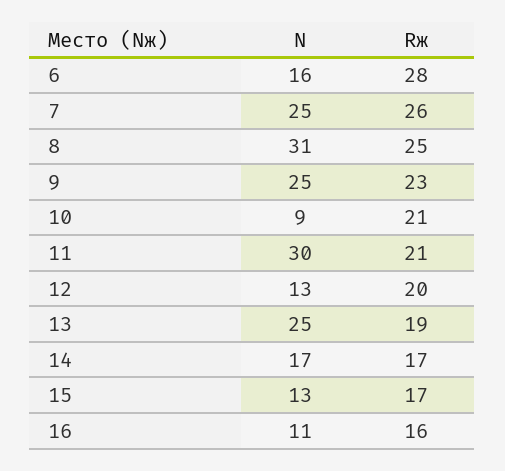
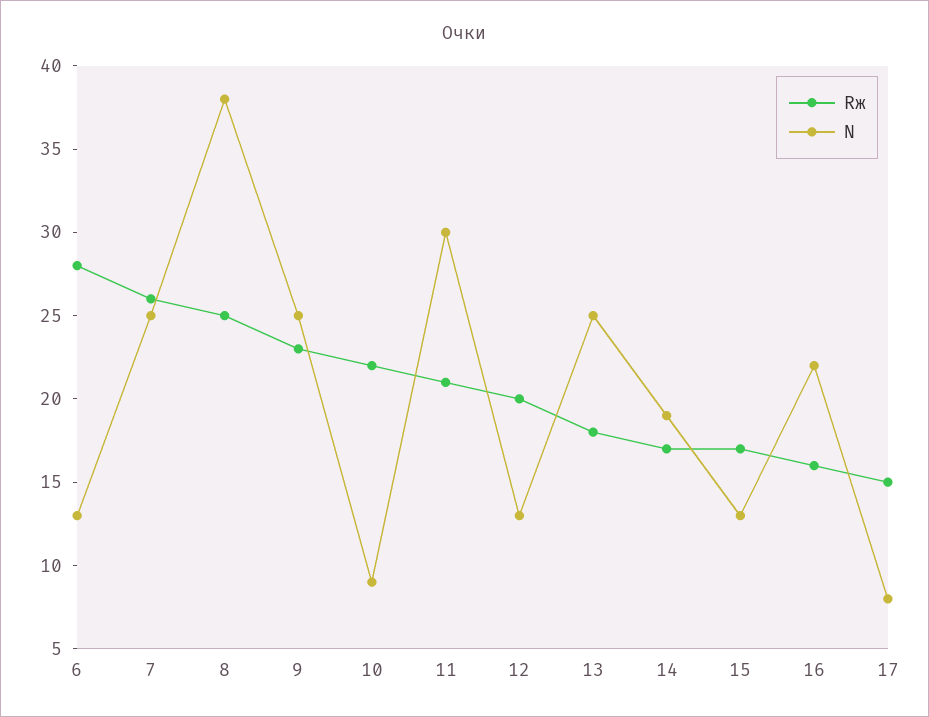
N, 6: 16 -> 13
N, 8: 31 -> 38
Rж, 10: 21 -> 22
Rж, 13: 19 -> 18
N, 14: 17 -> 19
N, 16: 11 -> 22
Rж, 17: none -> 15
N, 17: none -> 8

